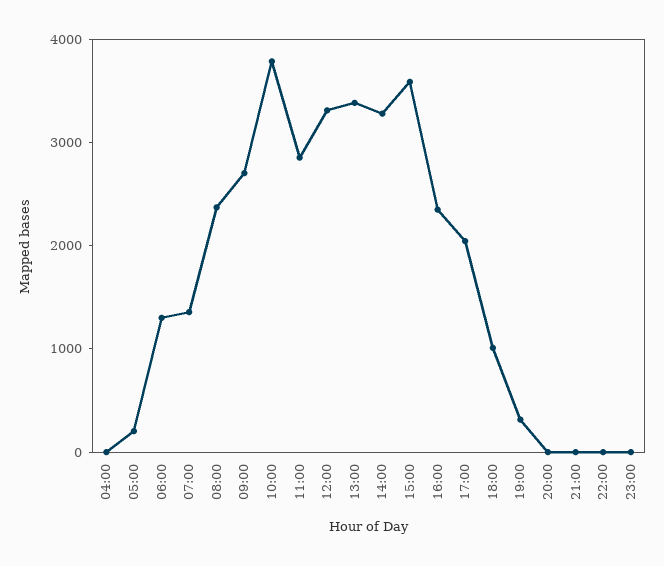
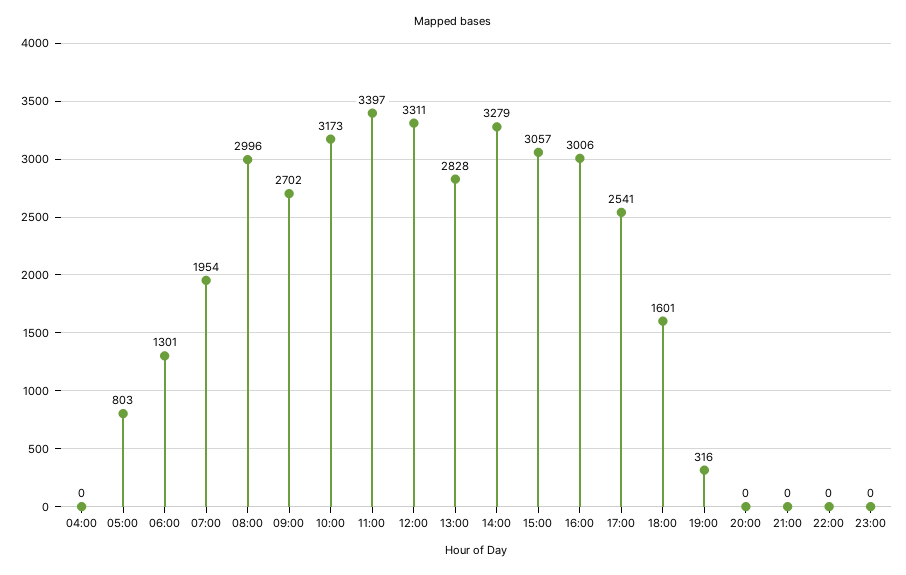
05:00: 200 -> 803
07:00: 1400 -> 1954
08:00: 2400 -> 2996
10:00: 3800 -> 3173
11:00: 2800 -> 3397
13:00: 3400 -> 2828
15:00: 3600 -> 3057
16:00: 2400 -> 3006
17:00: 2000 -> 2541
18:00: 1000 -> 1601

